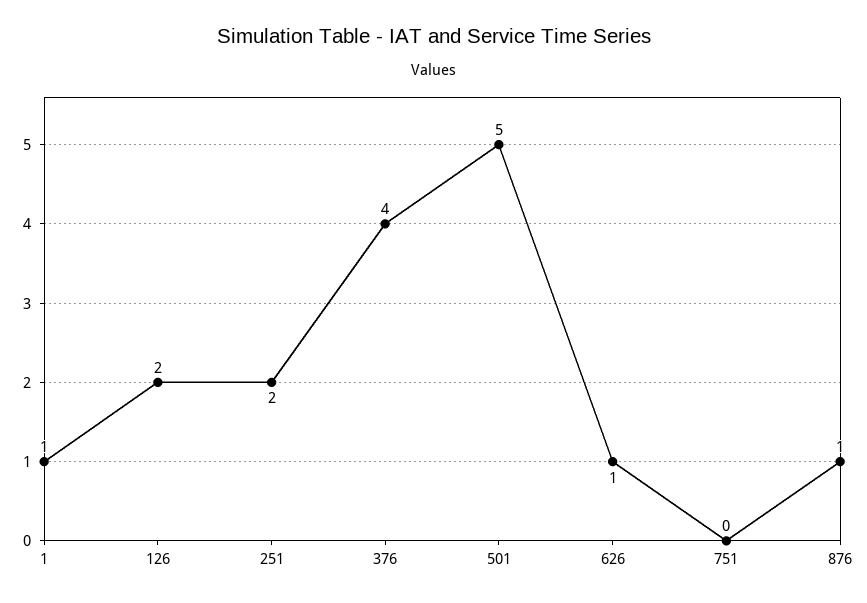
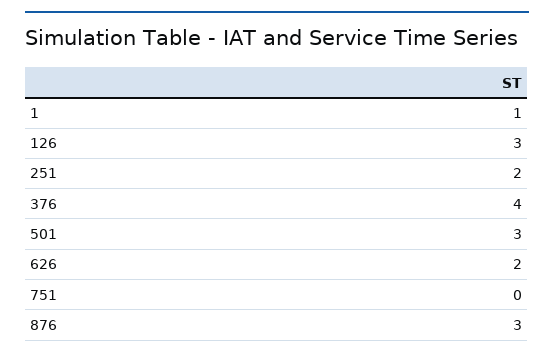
126: 2 -> 3
501: 5 -> 3
626: 1 -> 2
876: 1 -> 3

